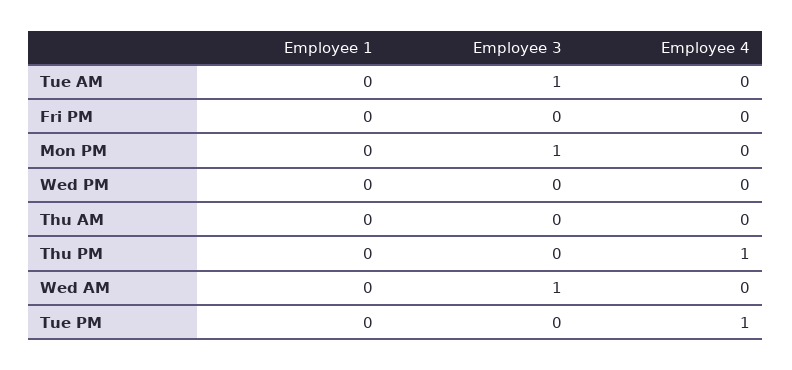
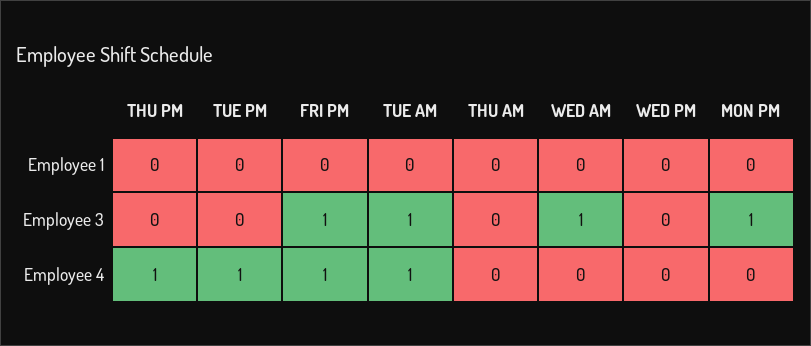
Employee 4, Tue AM: 0 -> 1
Employee 3, Fri PM: 0 -> 1
Employee 4, Fri PM: 0 -> 1

